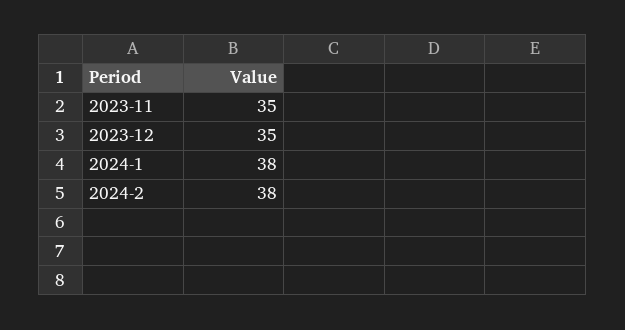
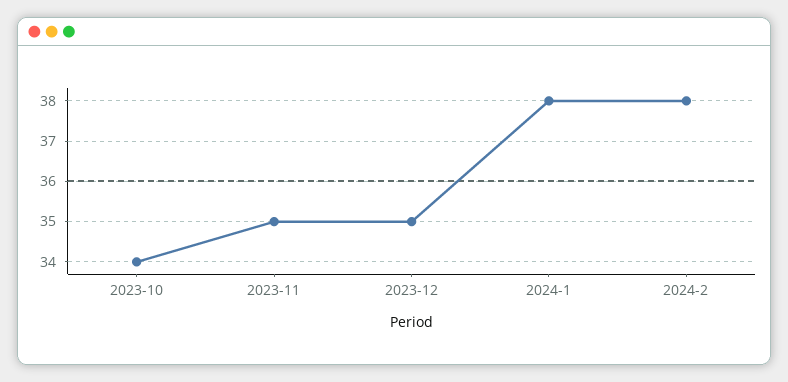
2023-10: none -> 34

